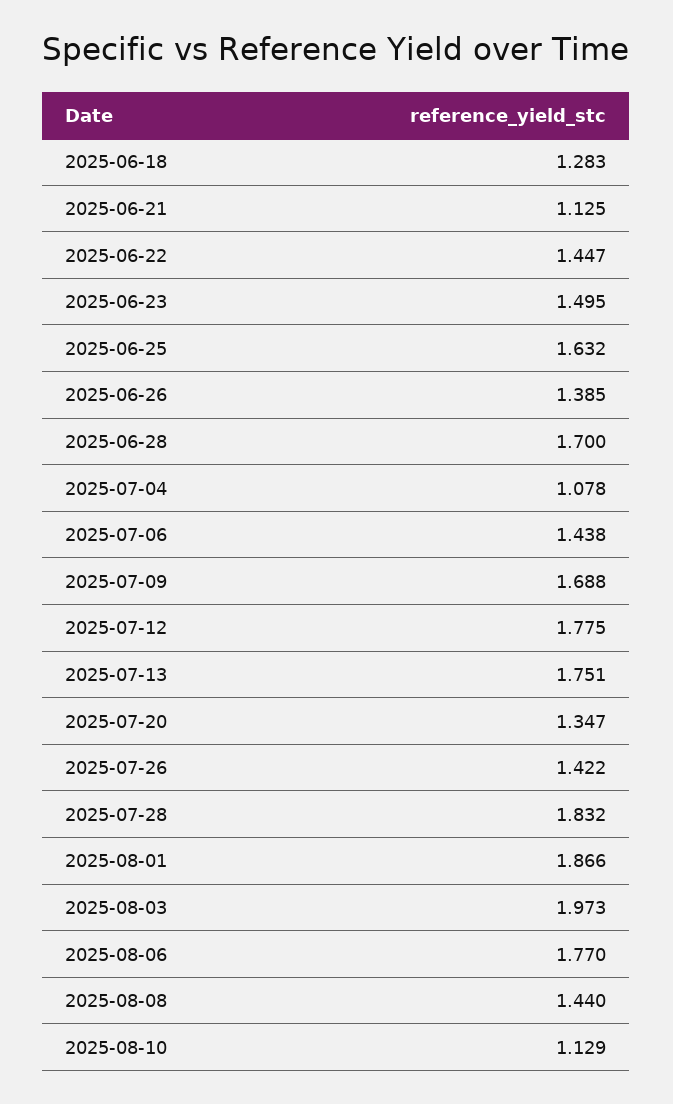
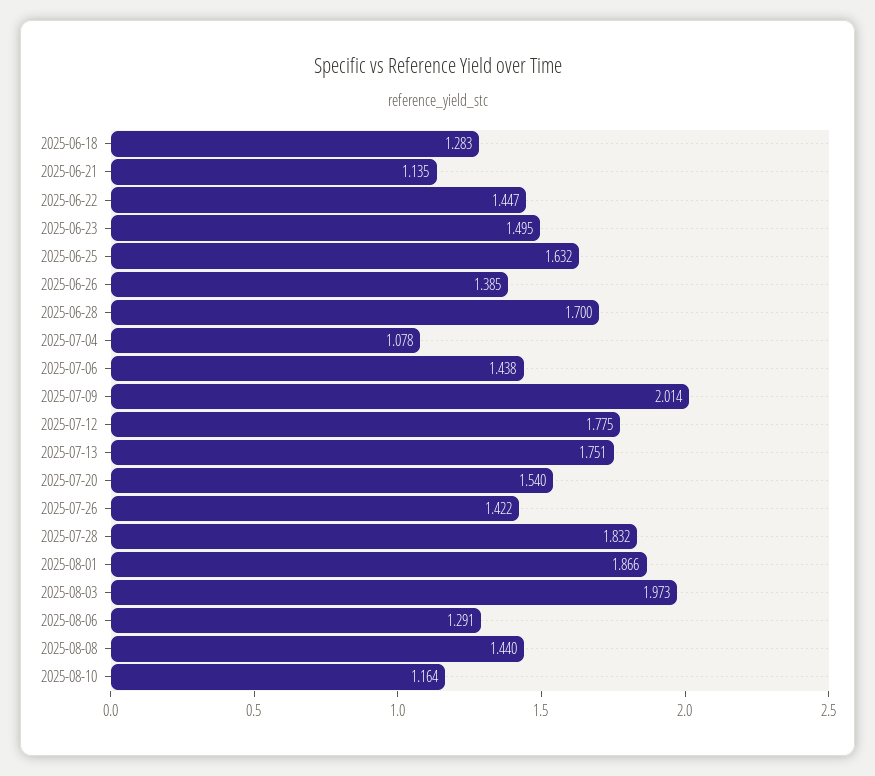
2025-06-21: 1.125 -> 1.135
2025-07-09: 1.688 -> 2.014
2025-07-20: 1.347 -> 1.54
2025-08-06: 1.77 -> 1.291
2025-08-10: 1.129 -> 1.164

